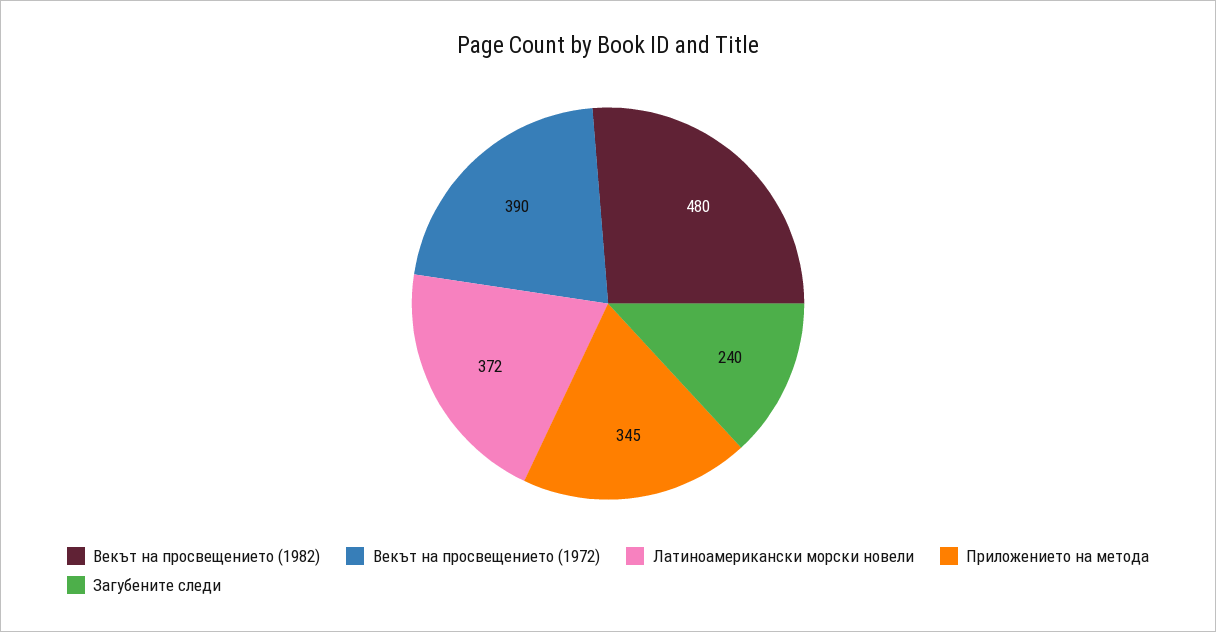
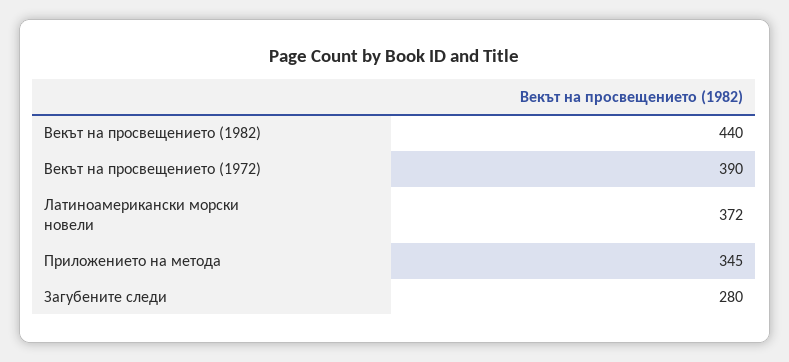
Векът на просвещението (1982): 480 -> 440
Загубените следи: 240 -> 280

